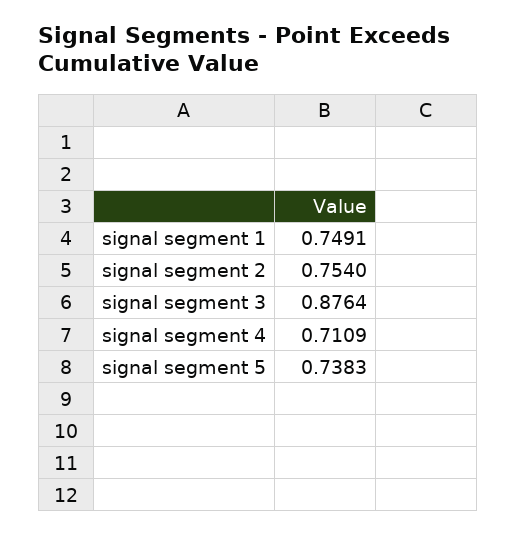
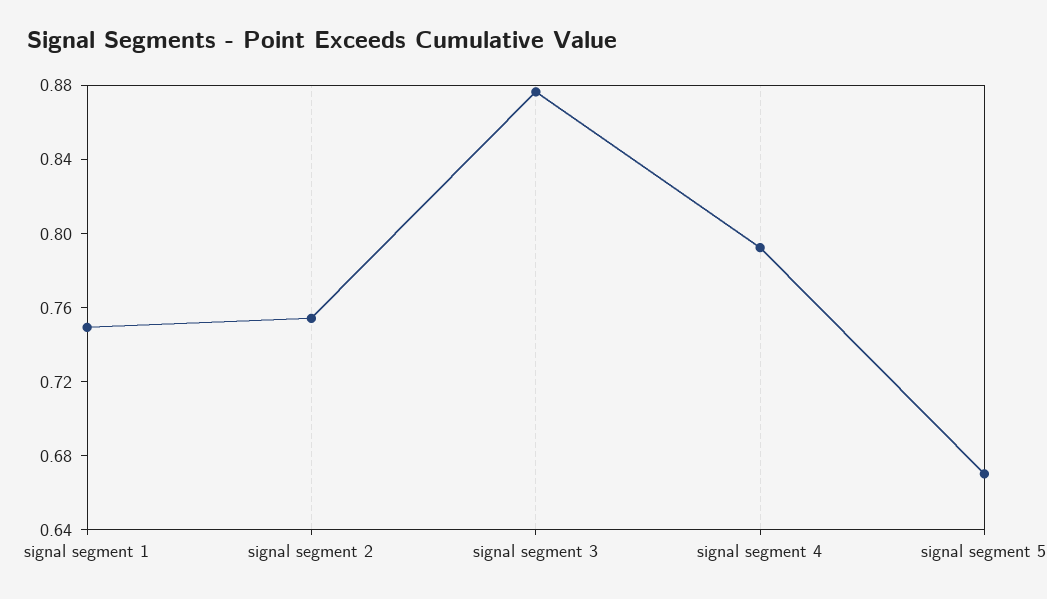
signal segment 4: 0.7109 -> 0.79
signal segment 5: 0.7383 -> 0.67

